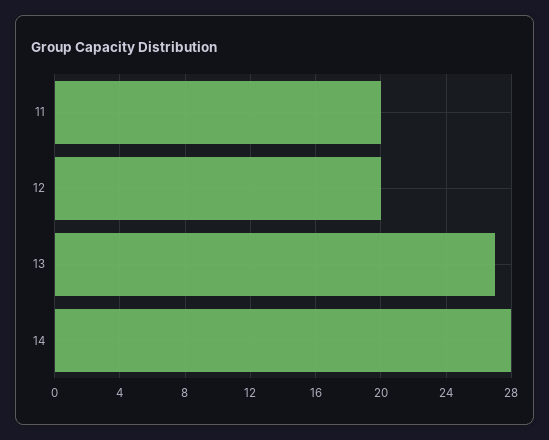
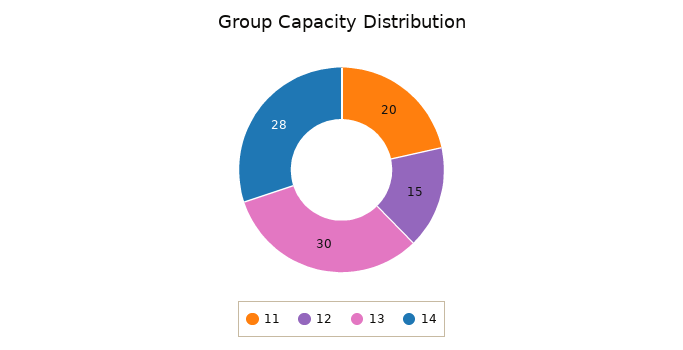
12: 20 -> 15
13: 27 -> 30

